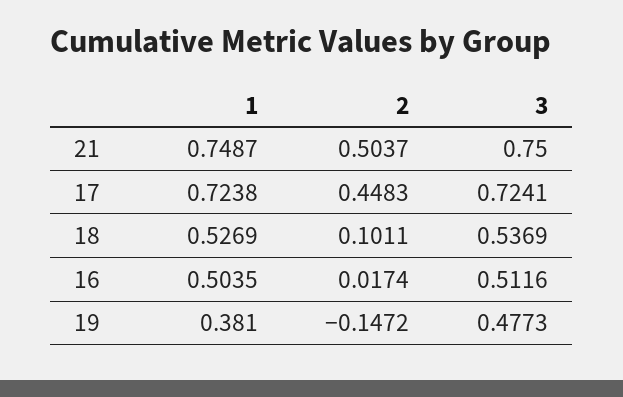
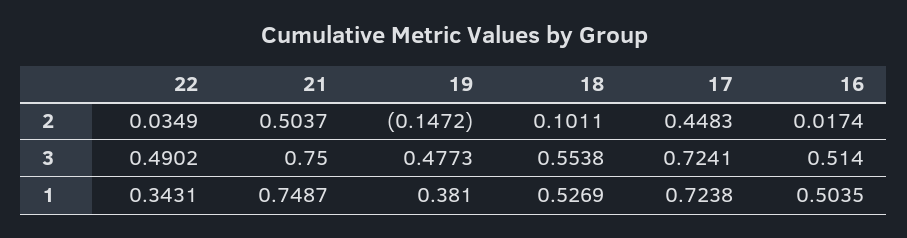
3, 18: 0.5369 -> 0.5538
3, 16: 0.5116 -> 0.514
2, 22: none -> 0.0349
3, 22: none -> 0.4902
1, 22: none -> 0.3431

